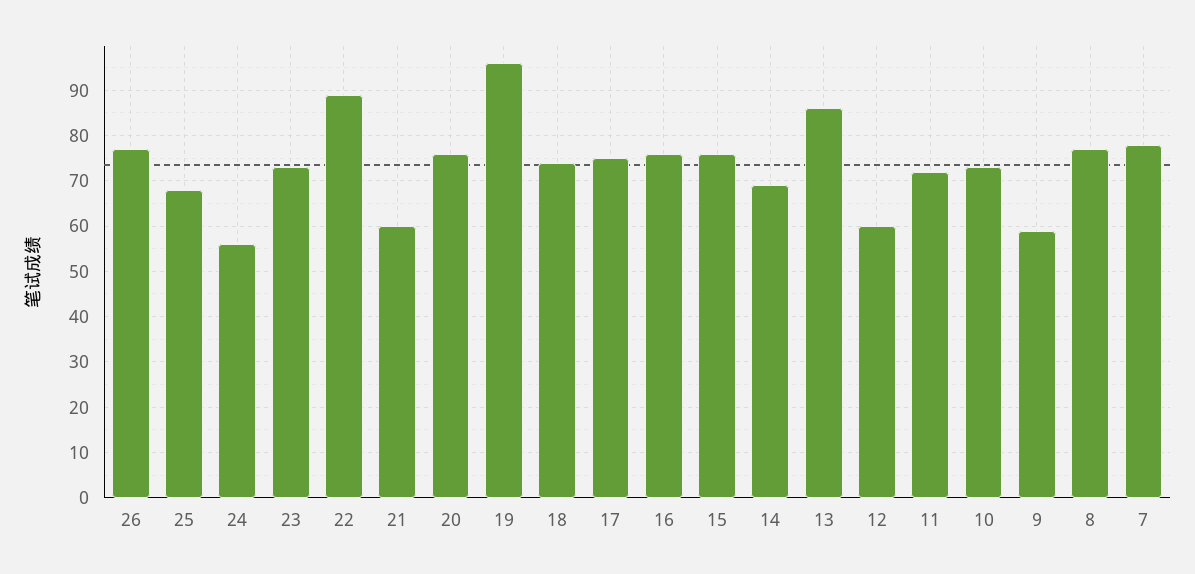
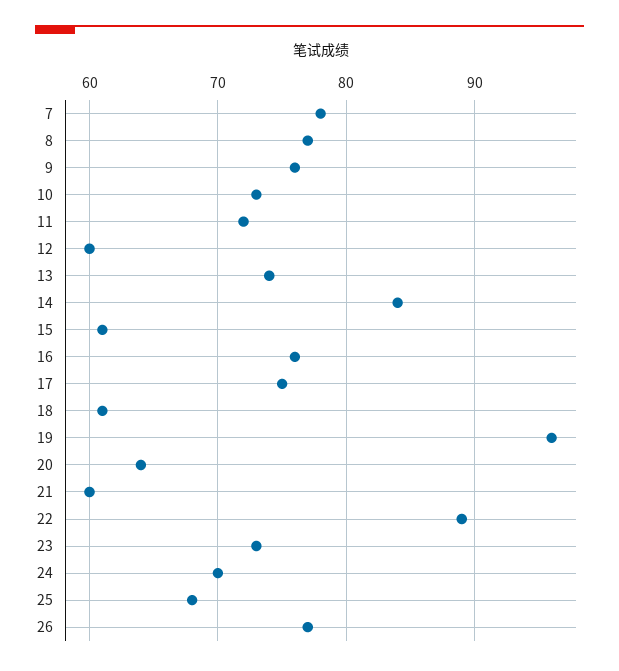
24: 55 -> 70
20: 75 -> 64
18: 75 -> 61
15: 75 -> 61
14: 70 -> 84
13: 85 -> 74
9: 60 -> 76

